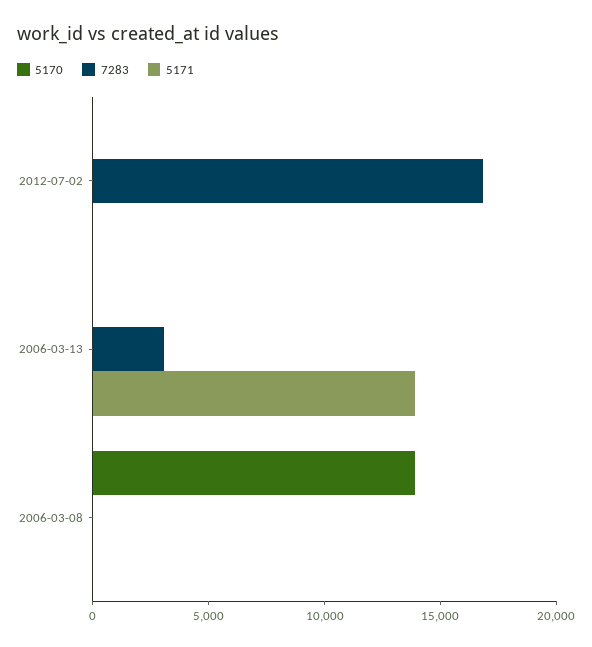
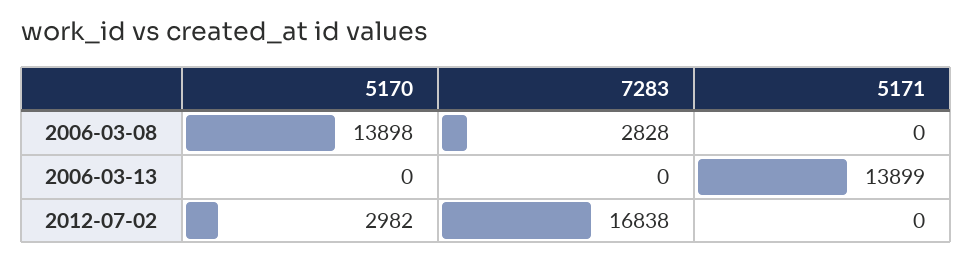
5170, 2012-07-02: 0 -> 2982
7283, 2006-03-13: 3000 -> 0
7283, 2006-03-08: 0 -> 2828

